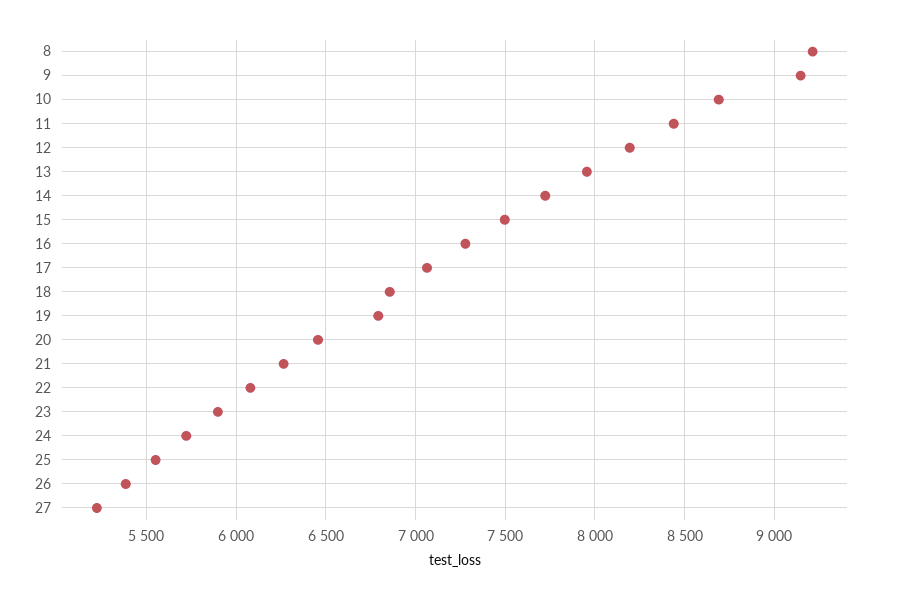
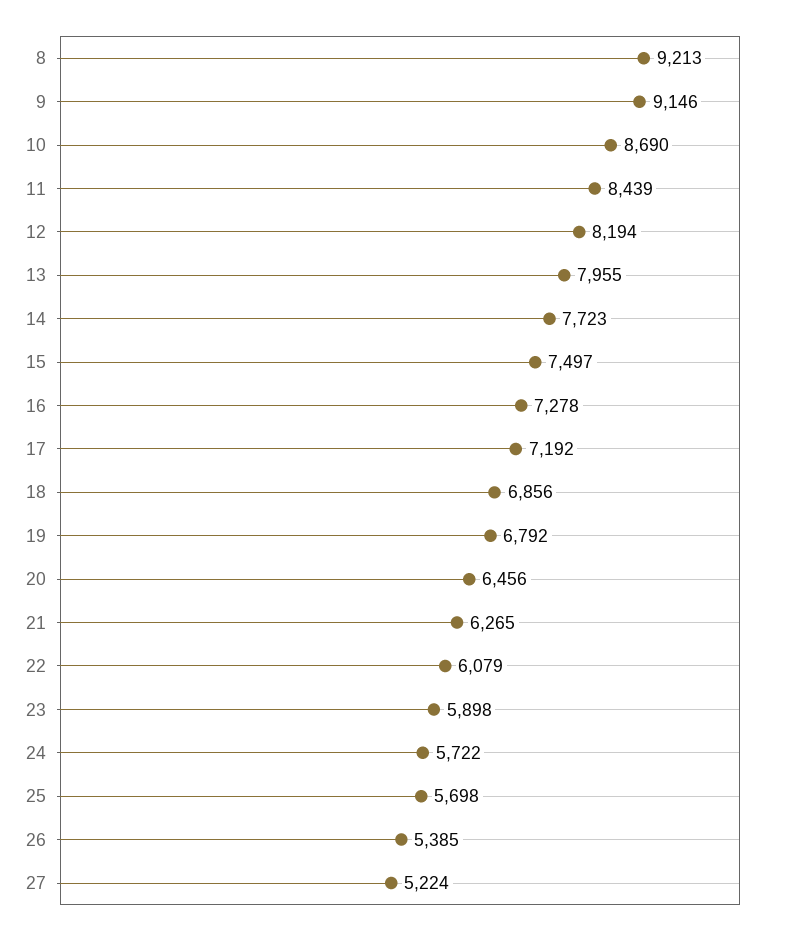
17: 7050 -> 7192
25: 5550 -> 5698

